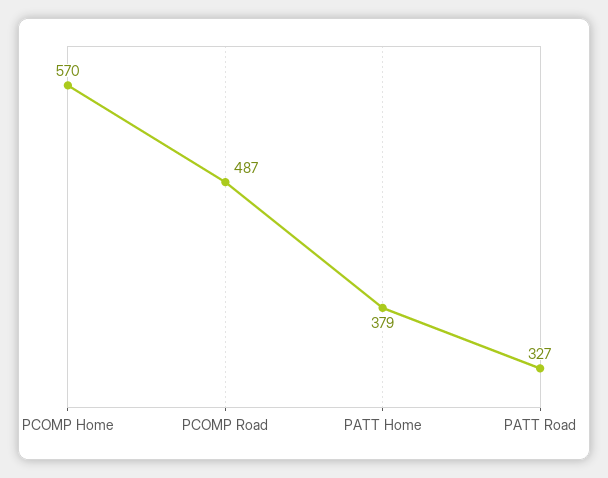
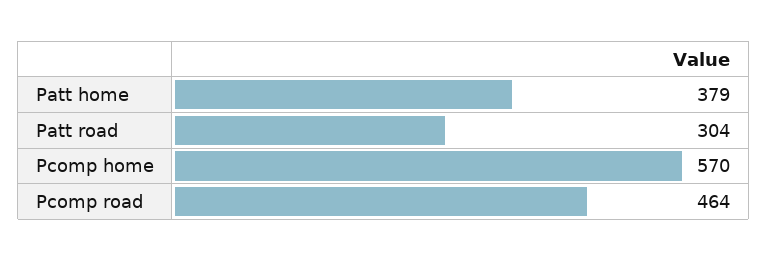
PCOMP Road: 487 -> 464
PATT Road: 327 -> 304

